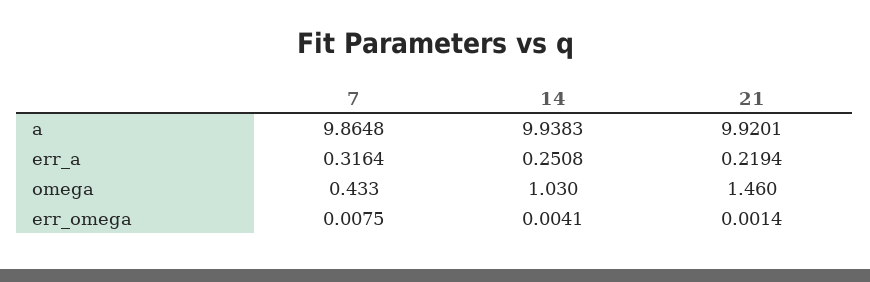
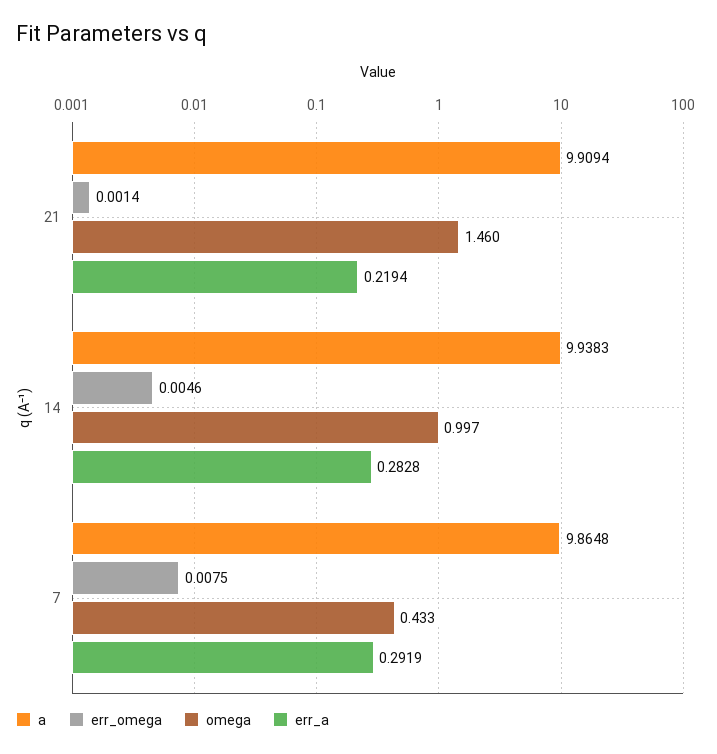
a, 21: 9.9201 -> 9.9094
err_a, 7: 0.3164 -> 0.2919
err_a, 14: 0.2508 -> 0.2828
omega, 14: 1.03 -> 0.997
err_omega, 14: 0.0041 -> 0.0046

